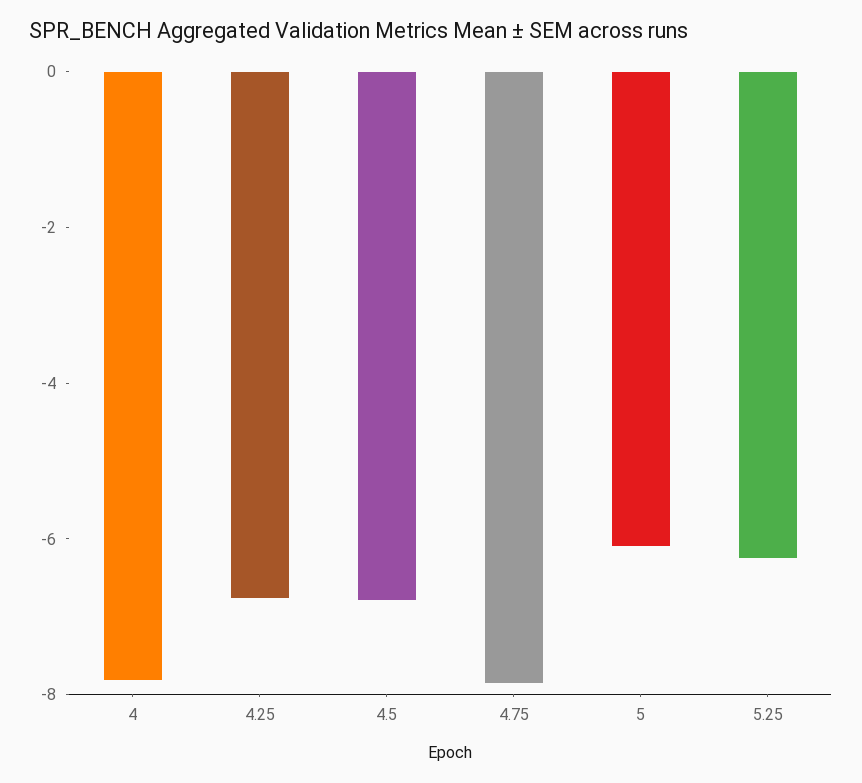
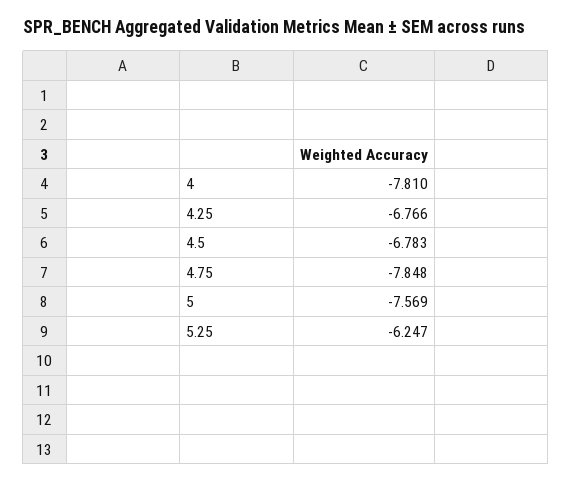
5: -6 -> -7.569

